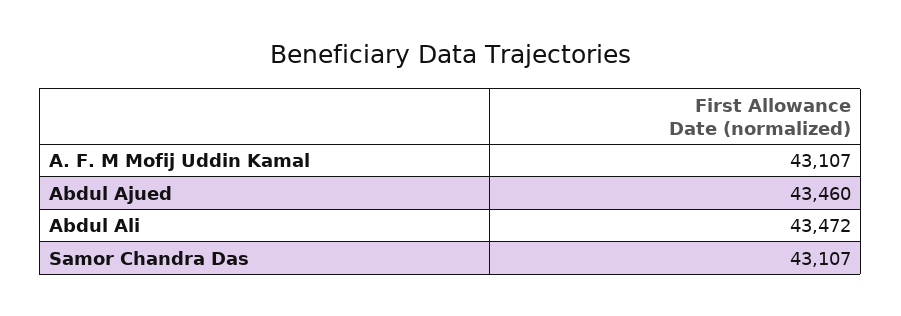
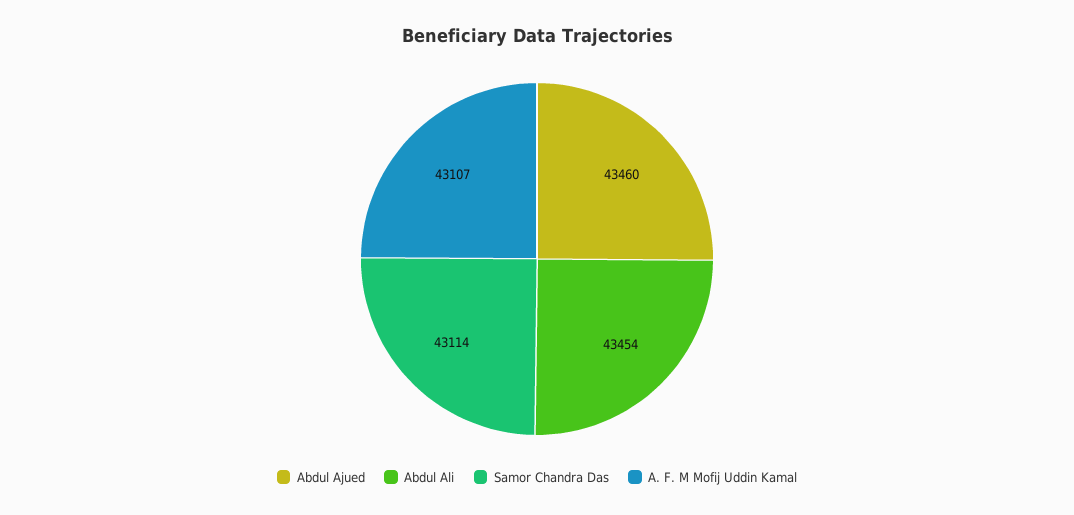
Abdul Ali: 43472 -> 43454
Samor Chandra Das: 43107 -> 43114

